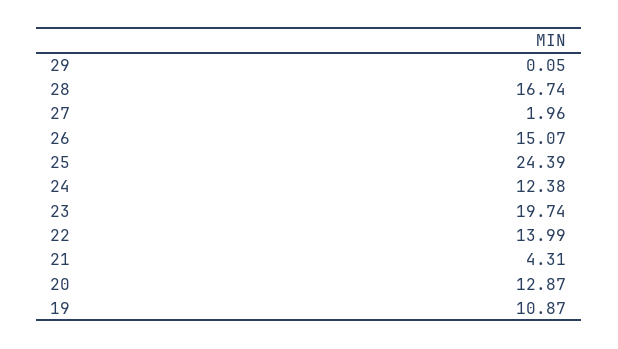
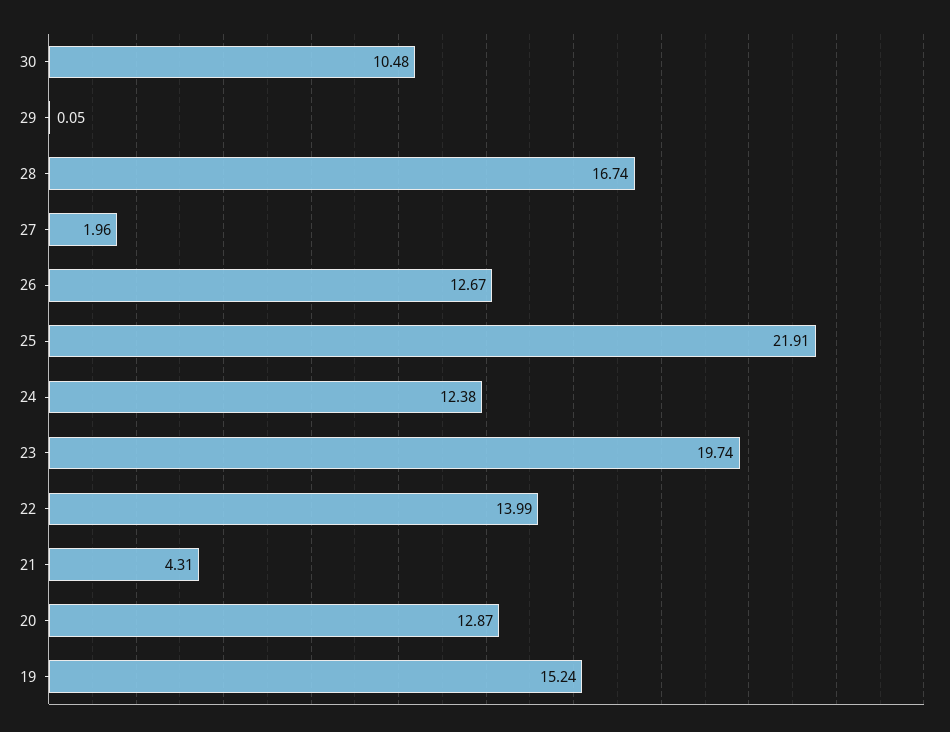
26: 15.07 -> 12.67
25: 24.39 -> 21.91
19: 10.87 -> 15.24
30: none -> 10.48

